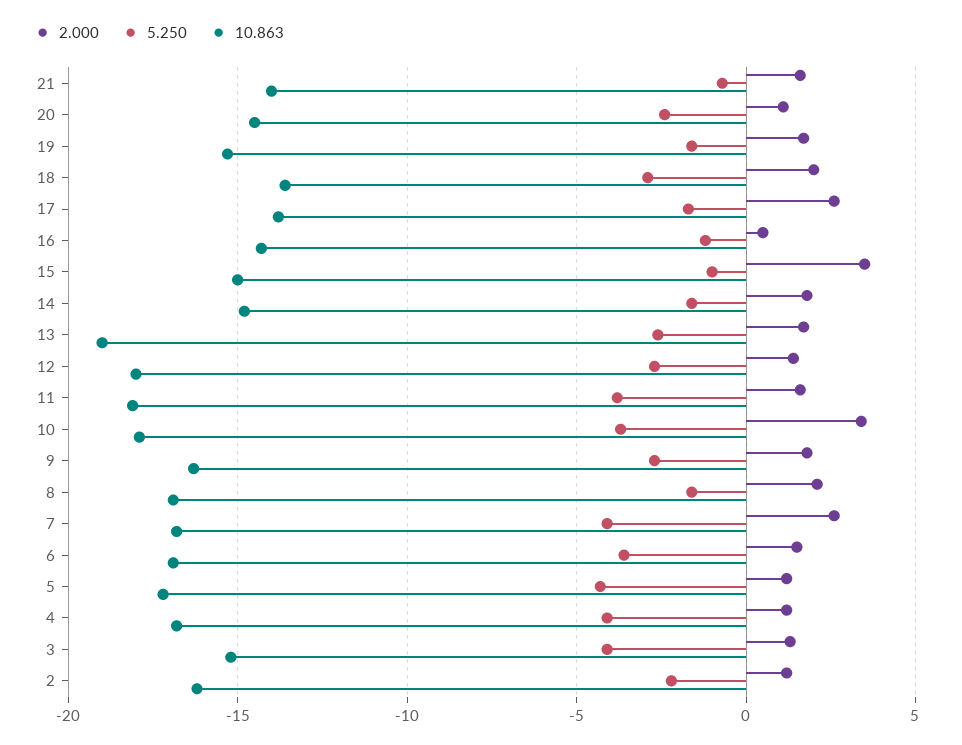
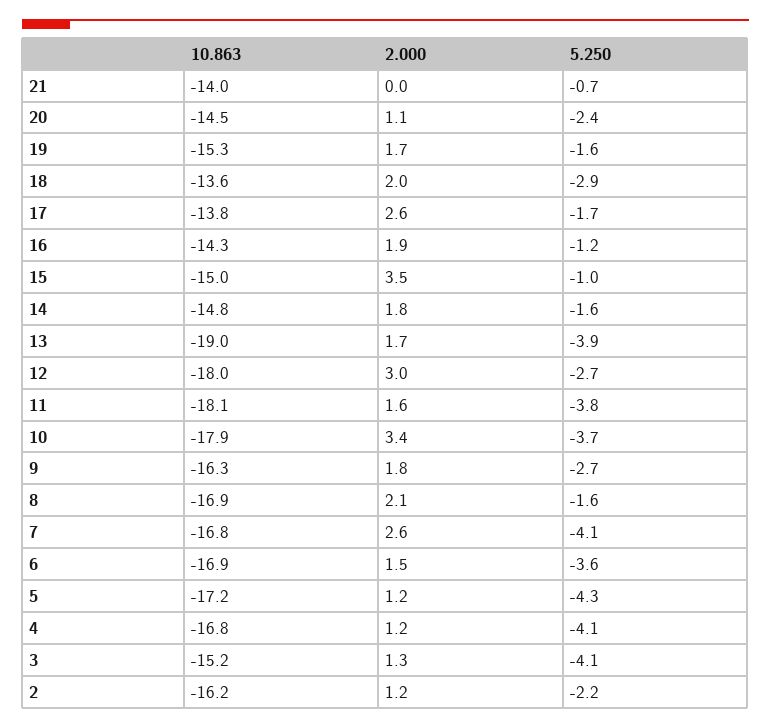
2.000, 21: 1.5 -> 0
2.000, 16: 0.5 -> 1.9
5.250, 13: -2.5 -> -3.9
2.000, 12: 1.5 -> 3

